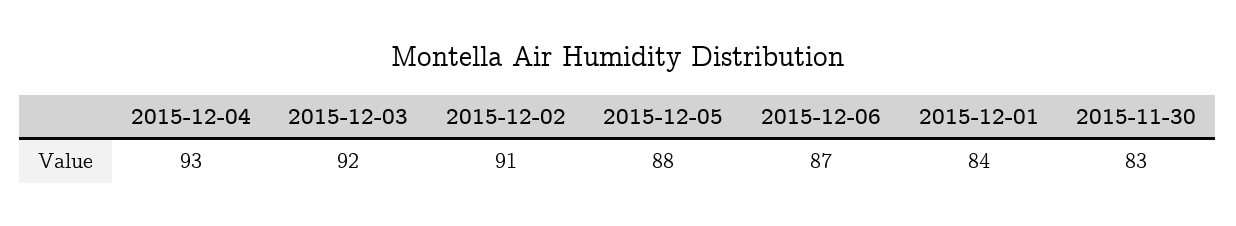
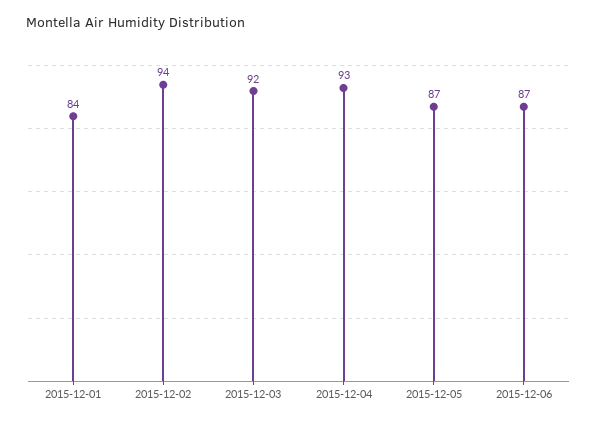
2015-12-02: 91 -> 94
2015-12-05: 88 -> 87
2015-11-30: 83 -> none

